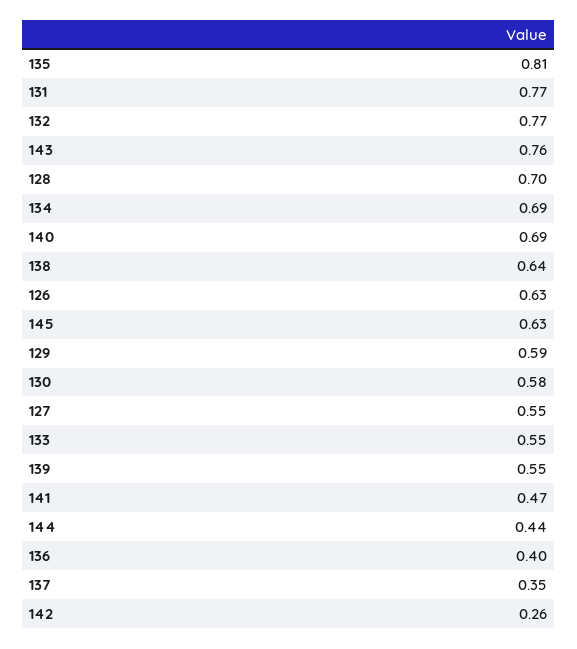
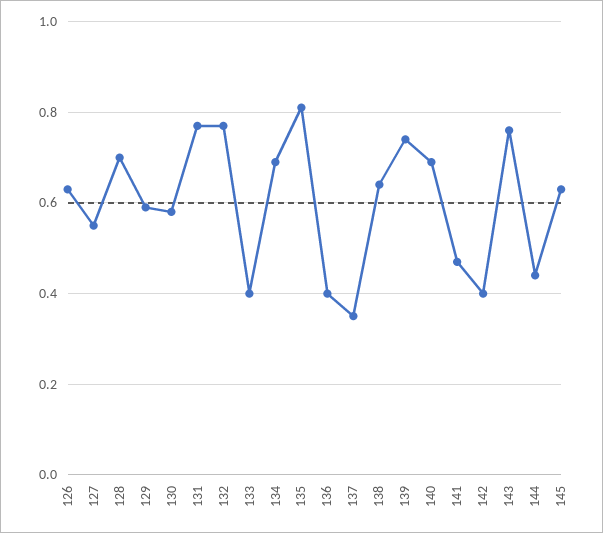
133: 0.55 -> 0.4
139: 0.55 -> 0.75
142: 0.26 -> 0.4

